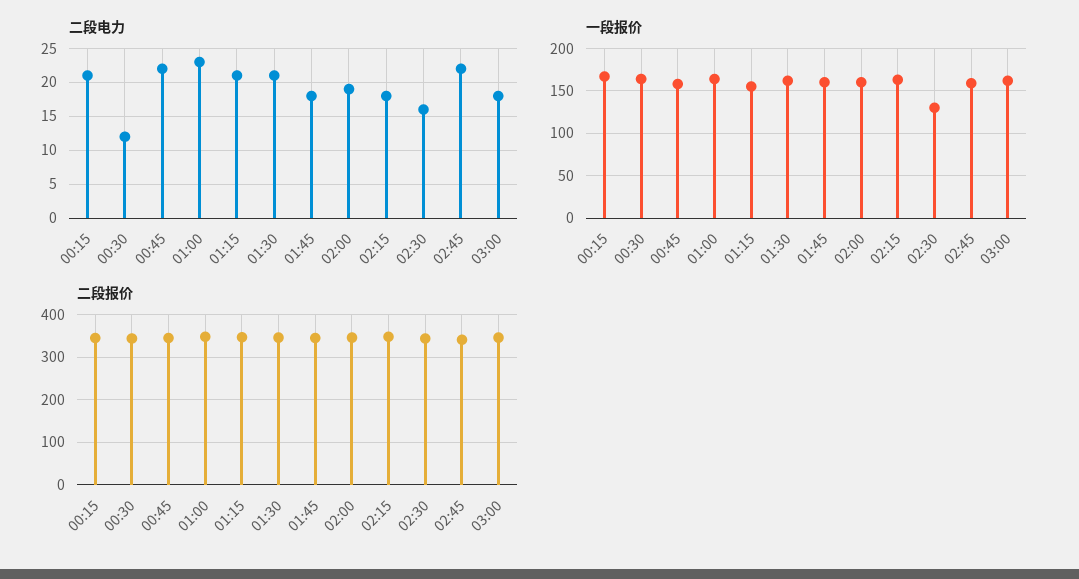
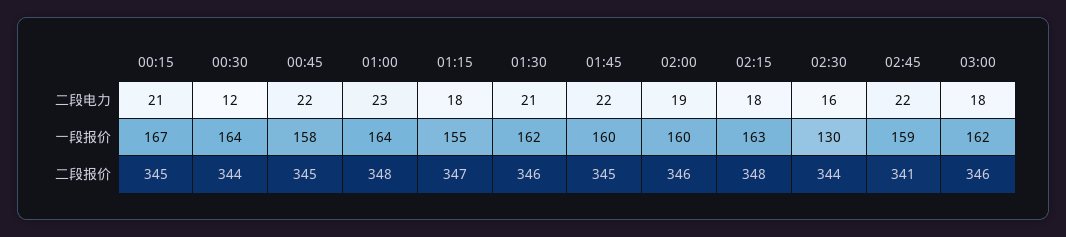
二段电力, 01:15: 21 -> 18
二段电力, 01:45: 18 -> 22

